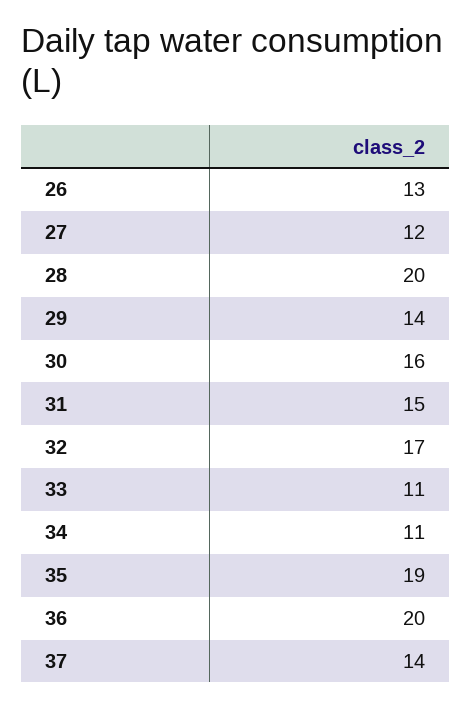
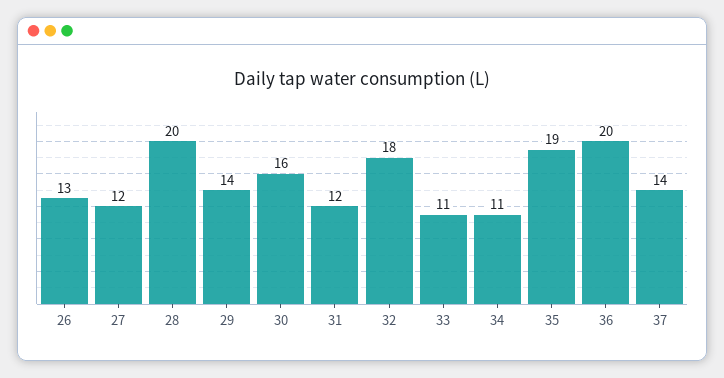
31: 15 -> 12
32: 17 -> 18

